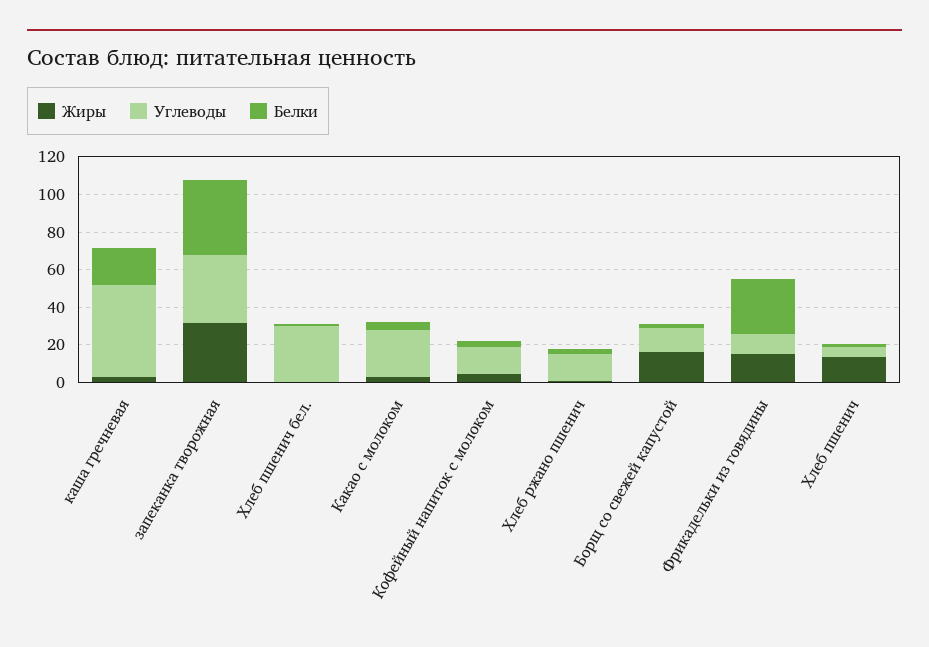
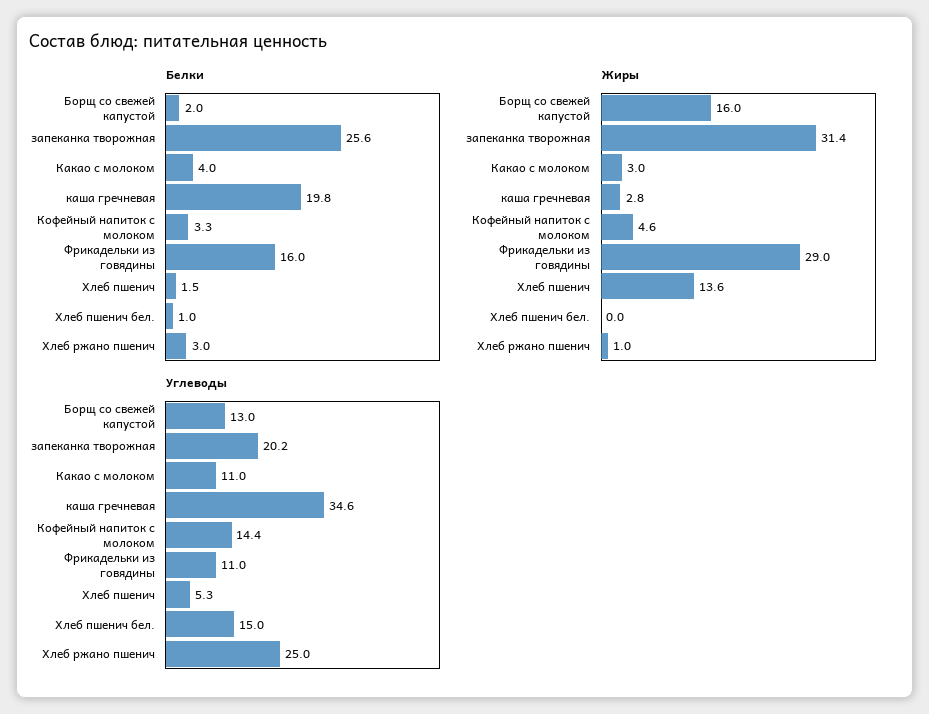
Углеводы, каша гречневая: 50 -> 34.6
Углеводы, запеканка творожная: 35 -> 20.2
Белки, запеканка творожная: 40 -> 25.6
Углеводы, Хлеб пшенич бел.: 30 -> 15
Углеводы, Какао с молоком: 25 -> 11
Углеводы, Хлеб ржано пшенич: 15 -> 25
Жиры, Фрикадельки из говядины: 15 -> 29
Белки, Фрикадельки из говядины: 30 -> 16

